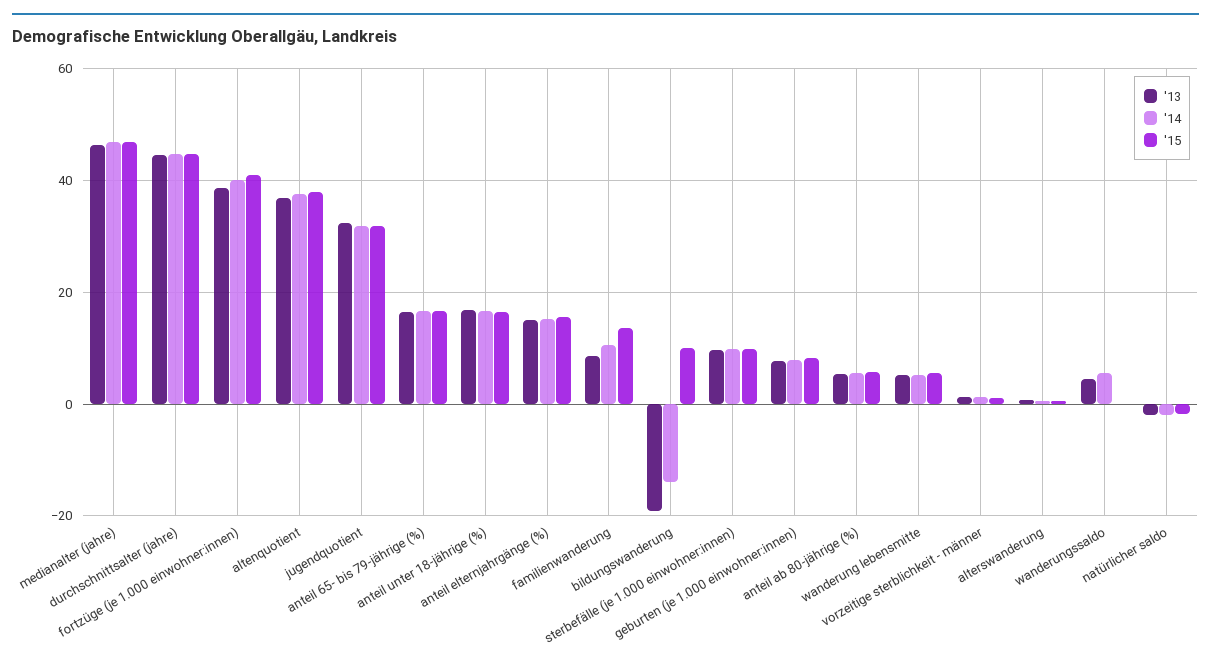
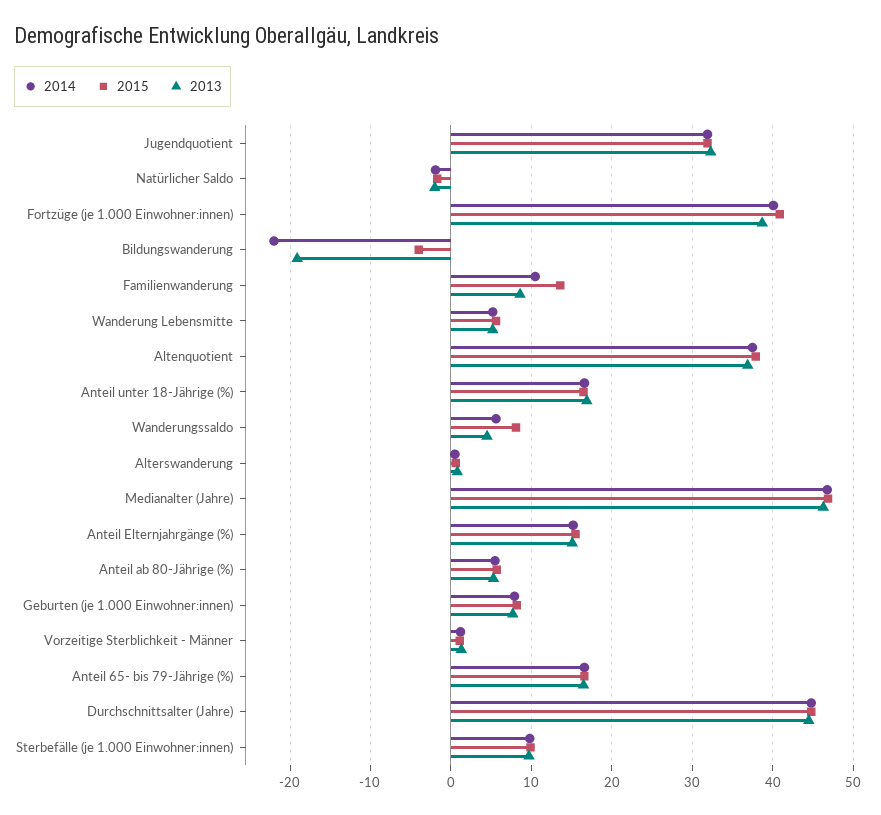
'14, bildungswanderung: -14 -> -22
'15, bildungswanderung: 10 -> -4
'15, wanderungssaldo: 0 -> 8

